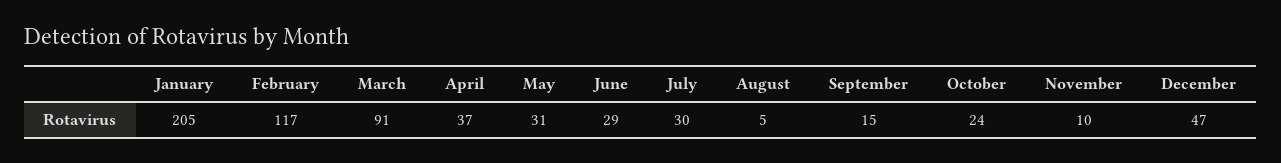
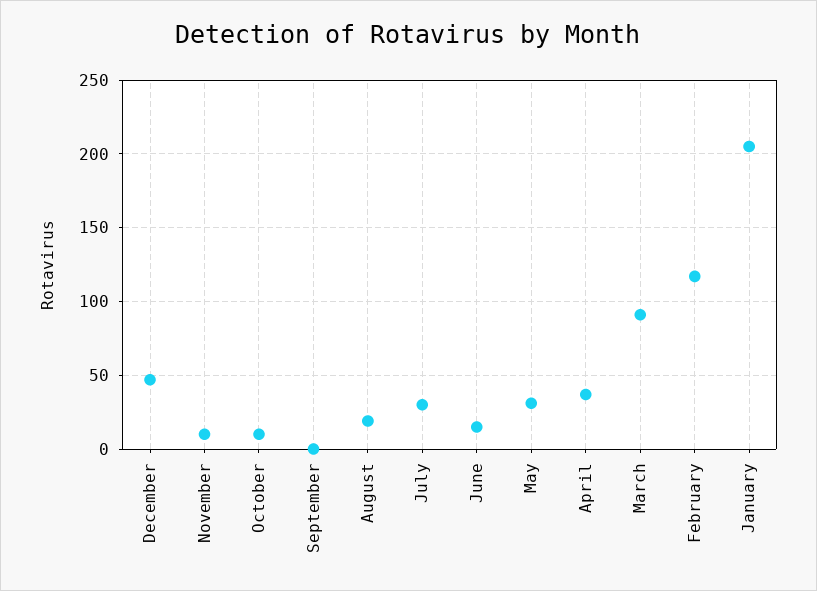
June: 29 -> 15
August: 5 -> 20
September: 15 -> 0
October: 24 -> 10

